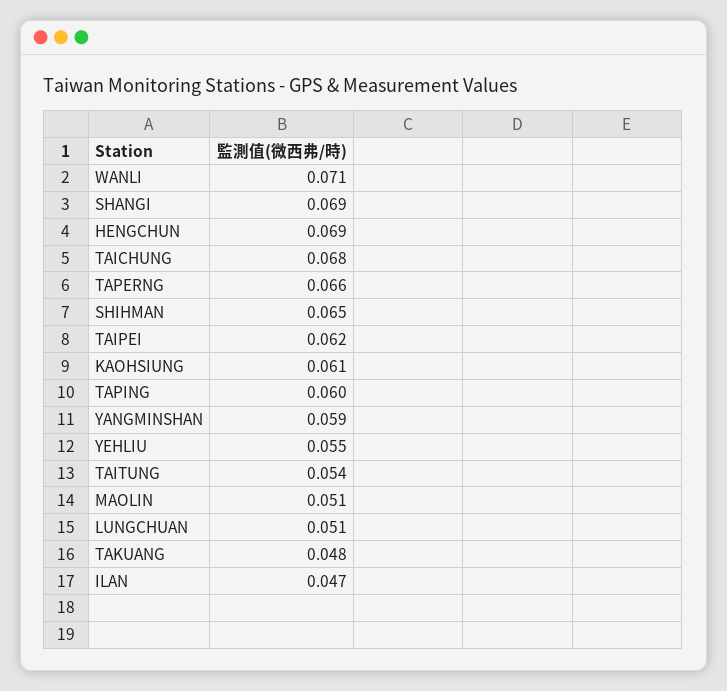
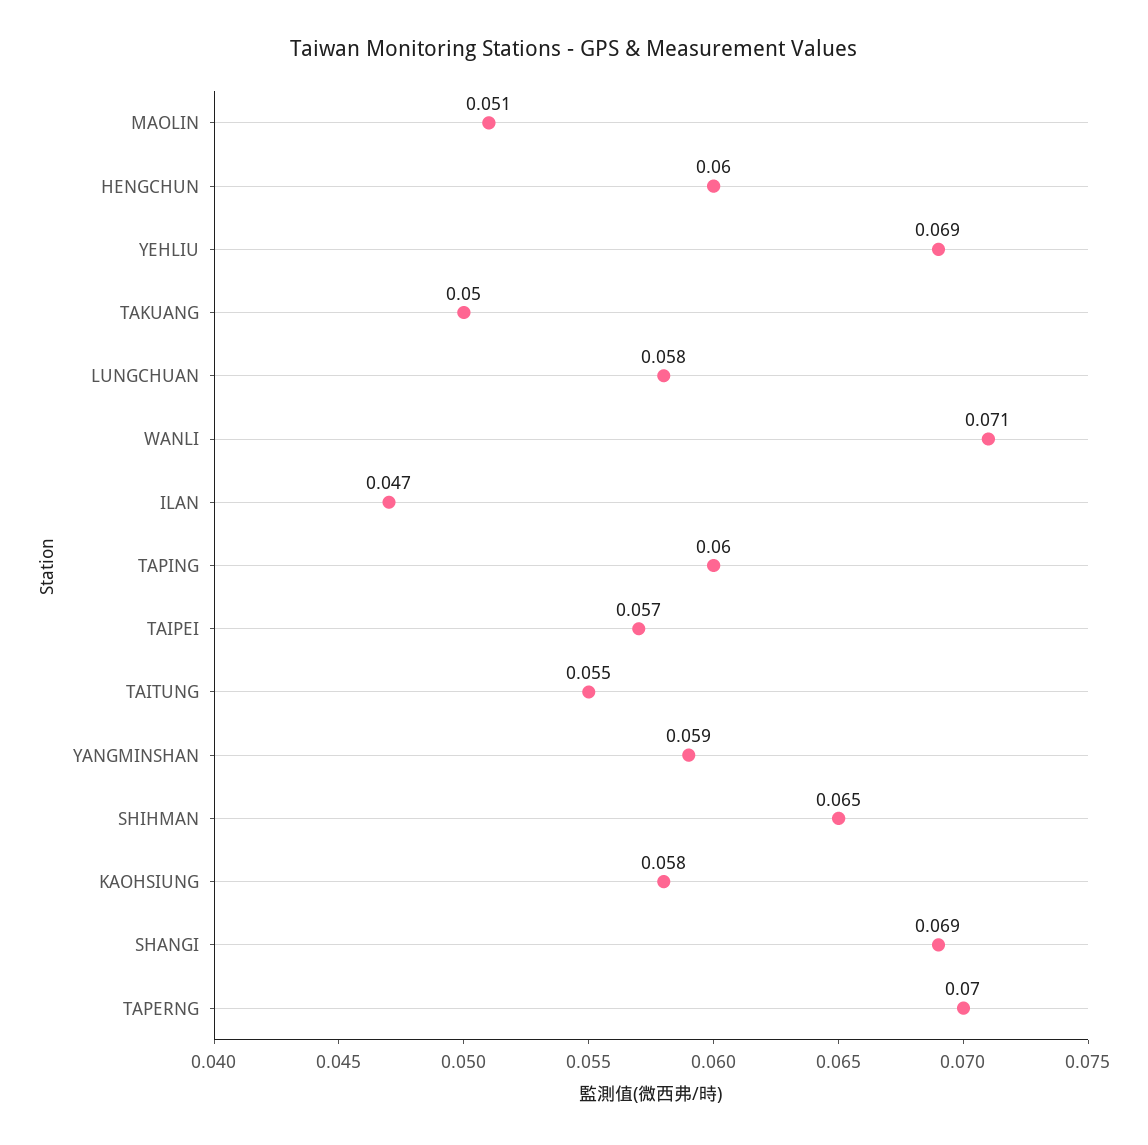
HENGCHUN: 0.069 -> 0.06
TAICHUNG: 0.068 -> none
TAPERNG: 0.066 -> 0.07
TAIPEI: 0.062 -> 0.057
KAOHSIUNG: 0.061 -> 0.058
YEHLIU: 0.055 -> 0.069
TAITUNG: 0.054 -> 0.055
LUNGCHUAN: 0.051 -> 0.058
TAKUANG: 0.048 -> 0.05

